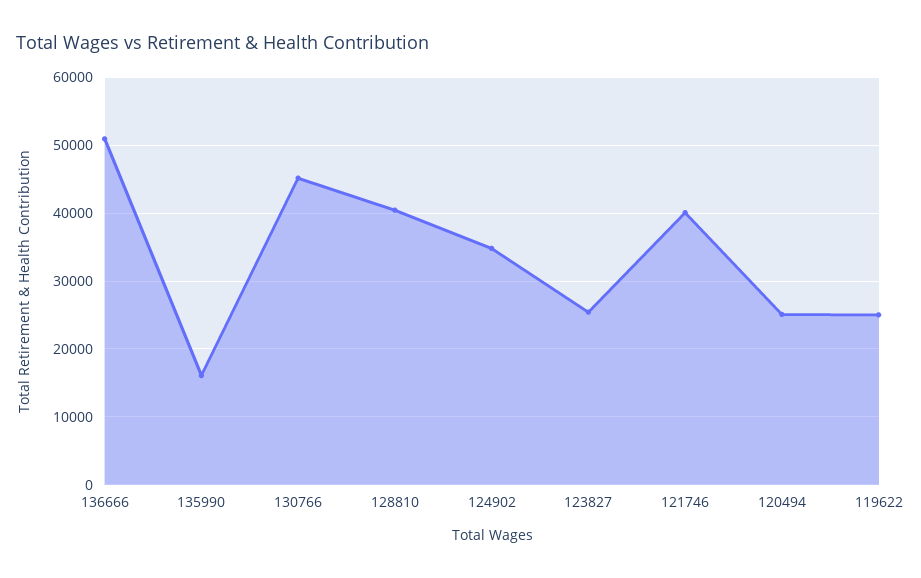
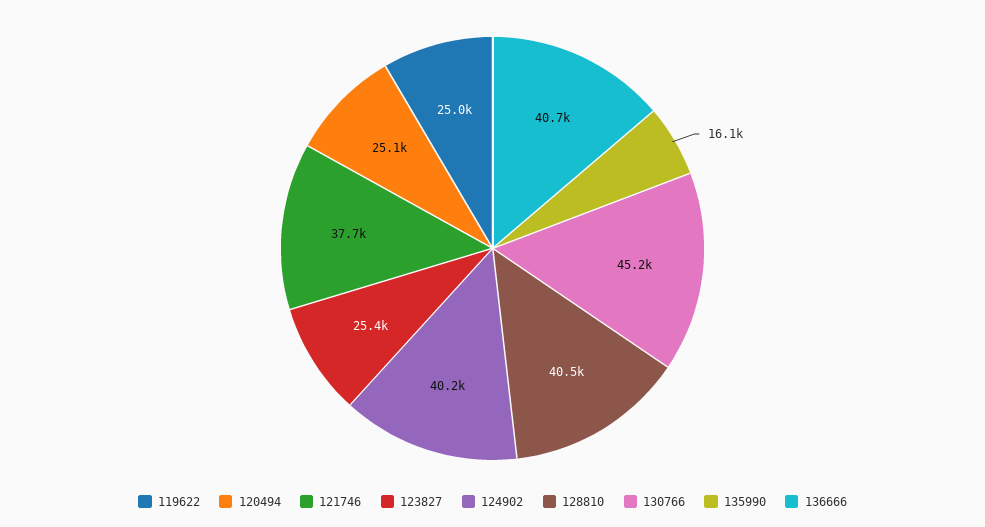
136666: 51000 -> 40700
124902: 35000 -> 40200
121746: 40000 -> 37700

